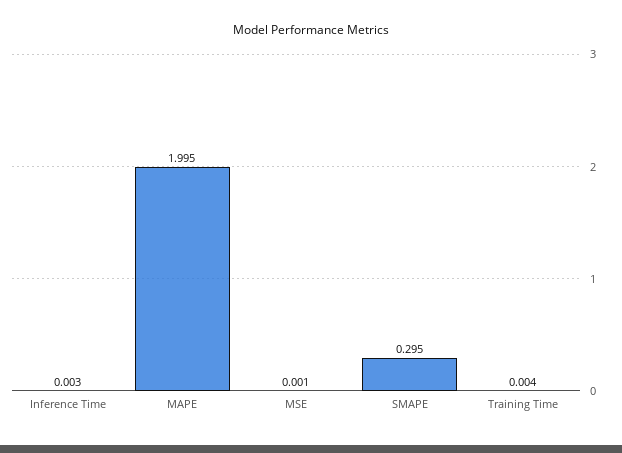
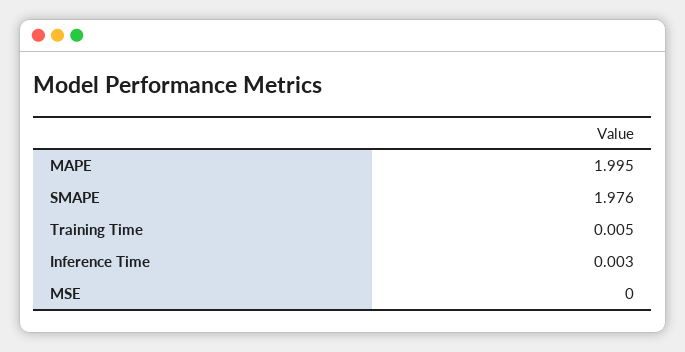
MSE: 0.001 -> 0
SMAPE: 0.295 -> 1.976
Training Time: 0.004 -> 0.005

